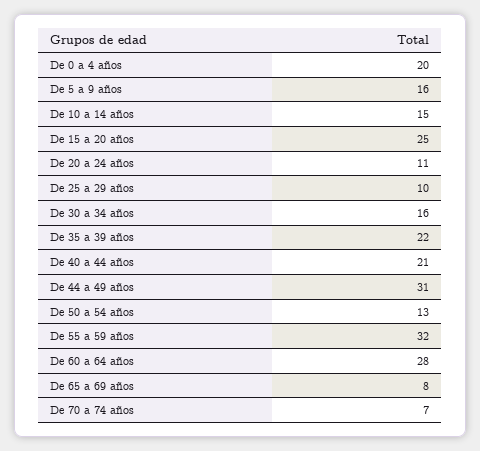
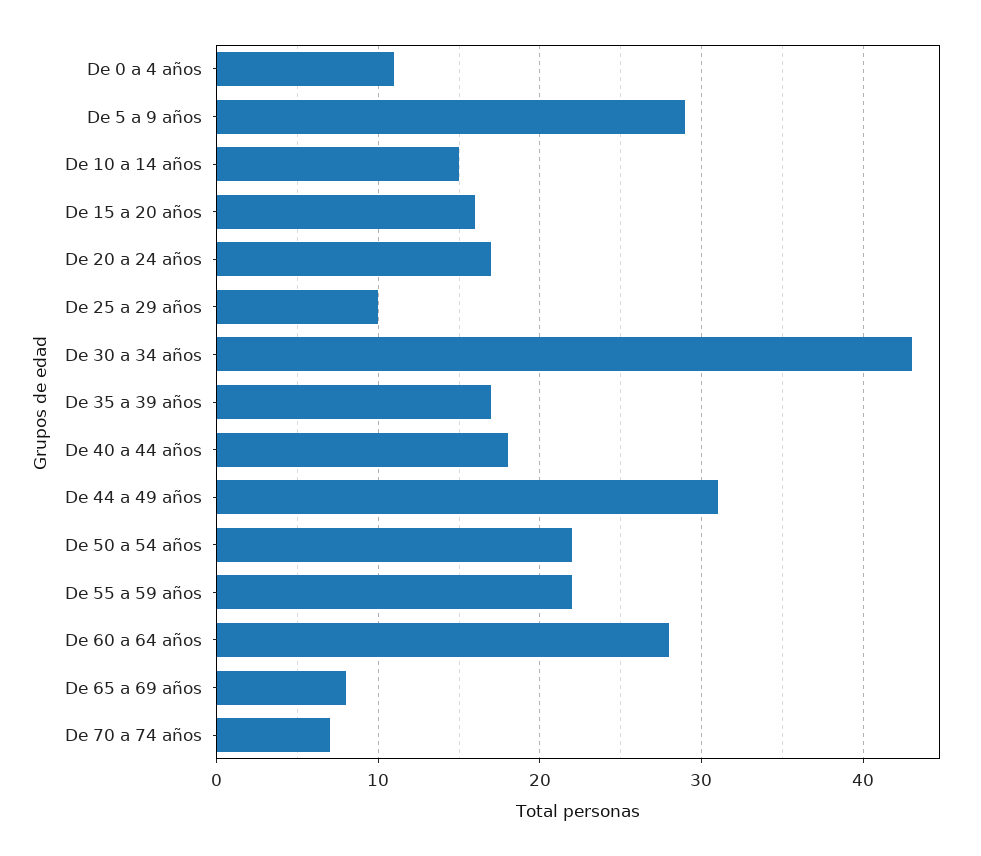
De 0 a 4 años: 20 -> 11
De 5 a 9 años: 16 -> 29
De 15 a 20 años: 25 -> 16
De 20 a 24 años: 11 -> 17
De 30 a 34 años: 16 -> 43
De 35 a 39 años: 22 -> 17
De 40 a 44 años: 21 -> 18
De 50 a 54 años: 13 -> 22
De 55 a 59 años: 32 -> 22

